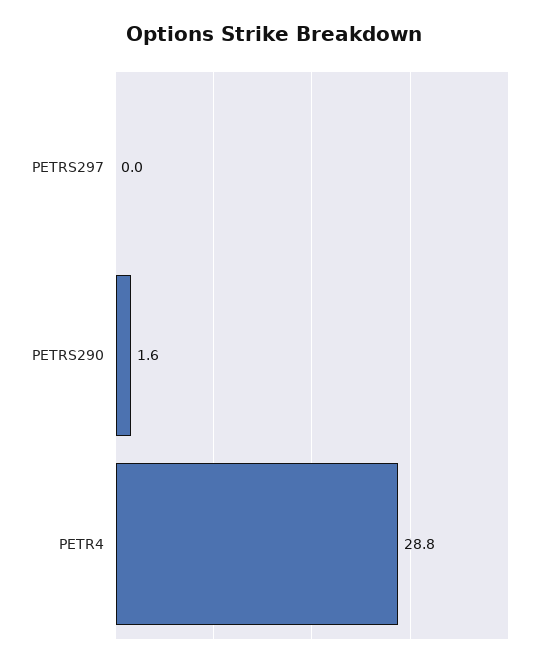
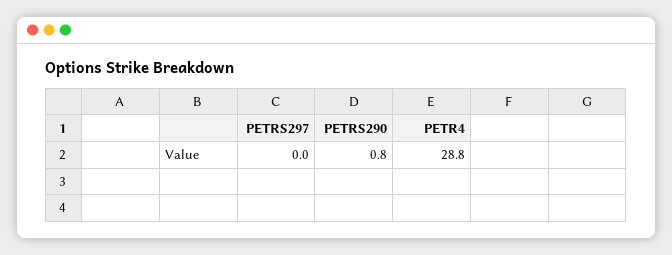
PETRS290: 1.6 -> 0.8

